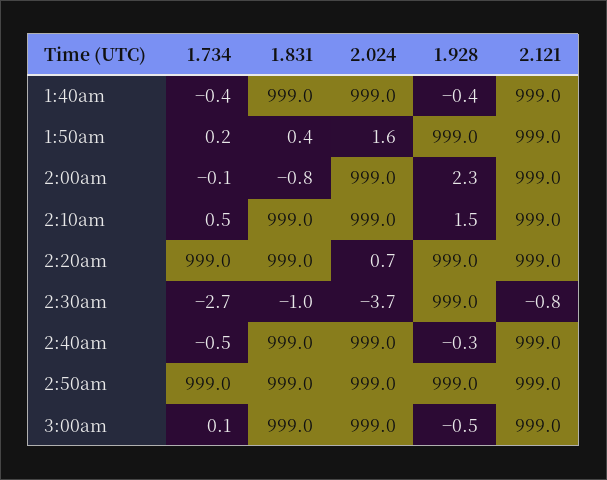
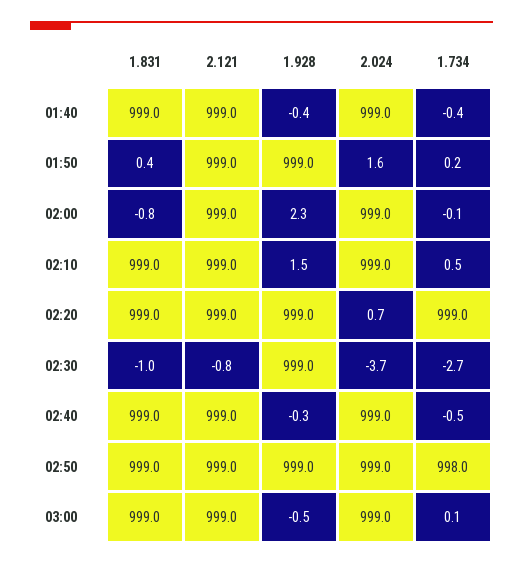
1.734, 2:50am: 999 -> 998

